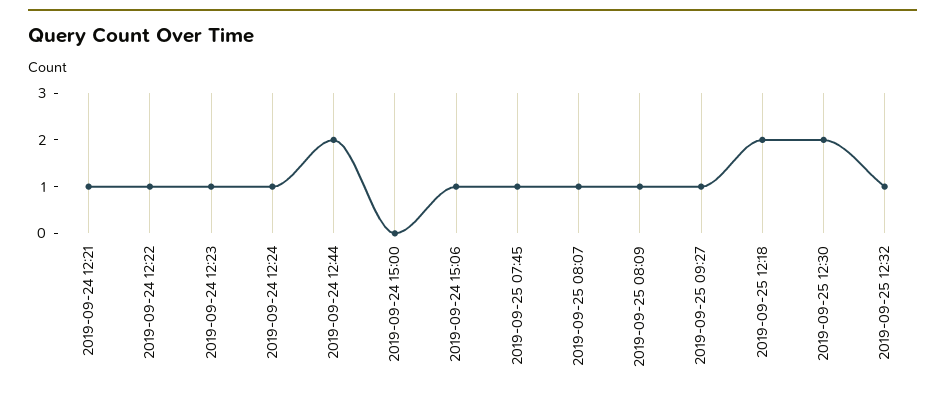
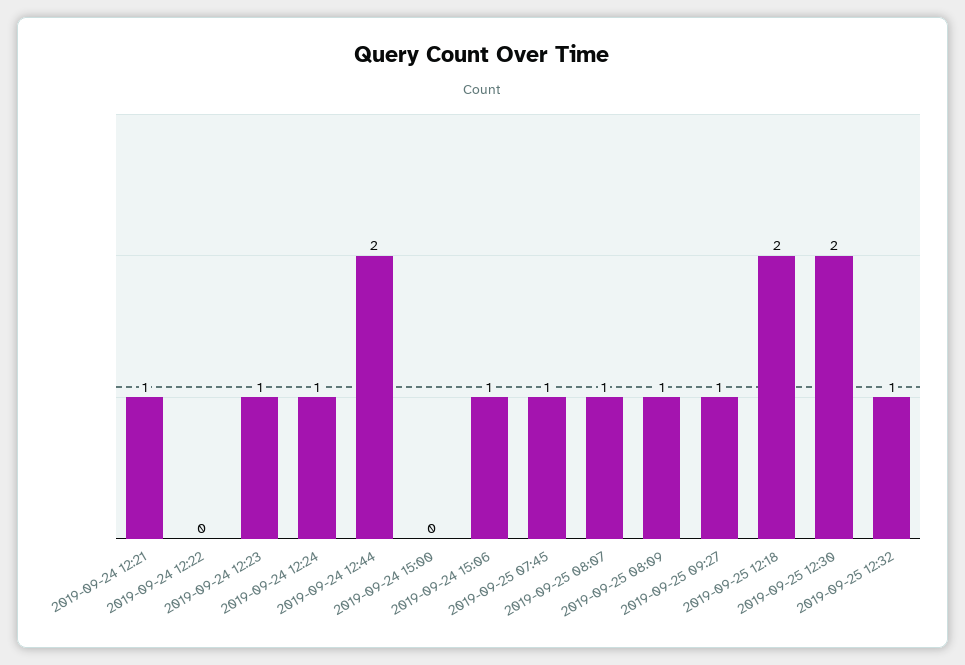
2019-09-24 12:22: 1 -> 0

